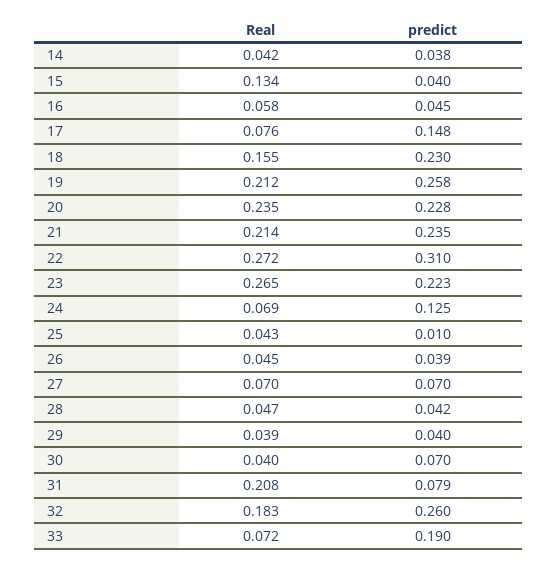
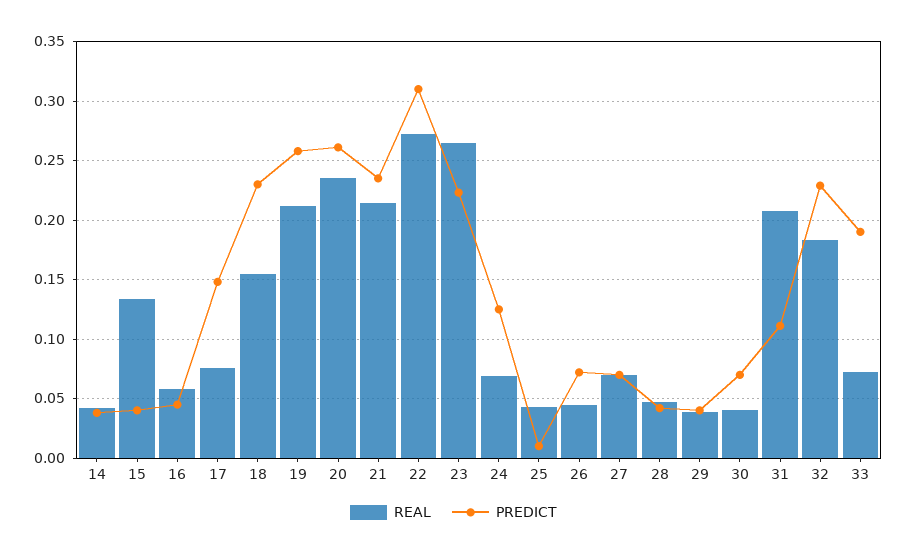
predict, 20: 0.228 -> 0.26
predict, 26: 0.039 -> 0.07
predict, 31: 0.079 -> 0.11
predict, 32: 0.26 -> 0.23

